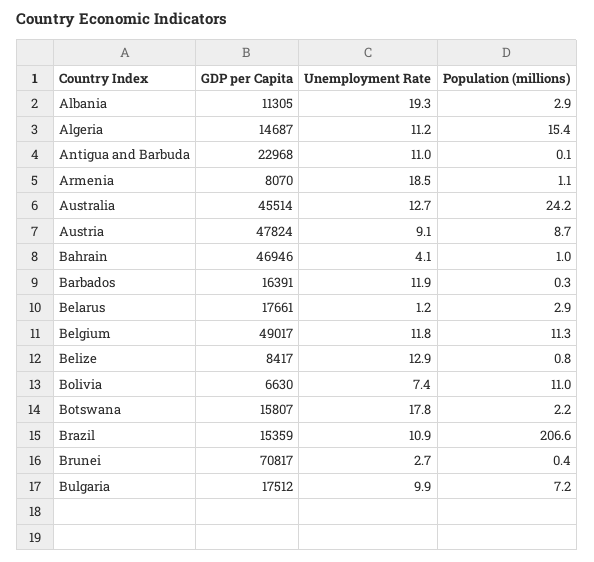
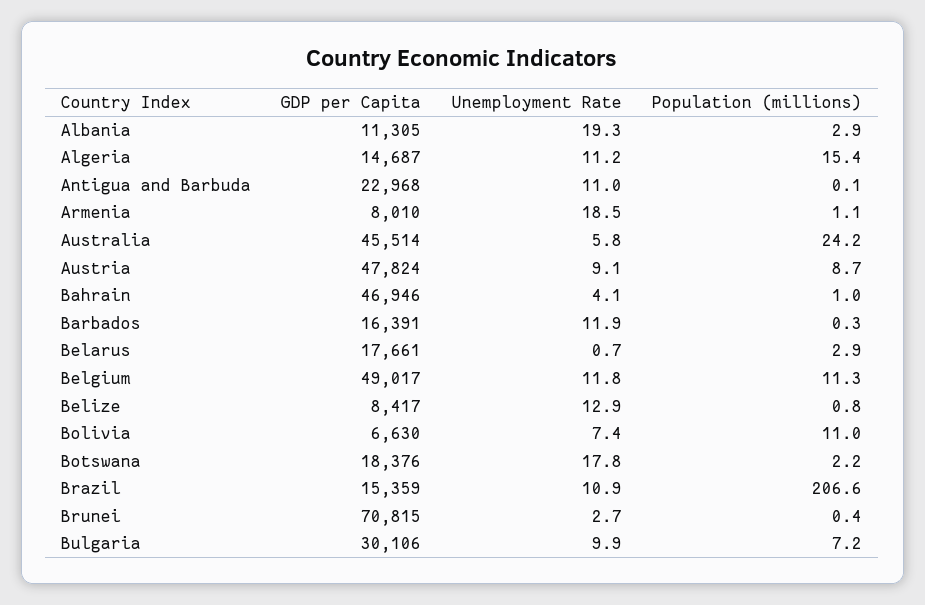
GDP per Capita, Armenia: 8070 -> 8010
Unemployment Rate, Australia: 12.7 -> 5.8
Unemployment Rate, Belarus: 1.2 -> 0.7
GDP per Capita, Botswana: 15807 -> 18376
GDP per Capita, Brunei: 70817 -> 70815
GDP per Capita, Bulgaria: 17512 -> 30106

